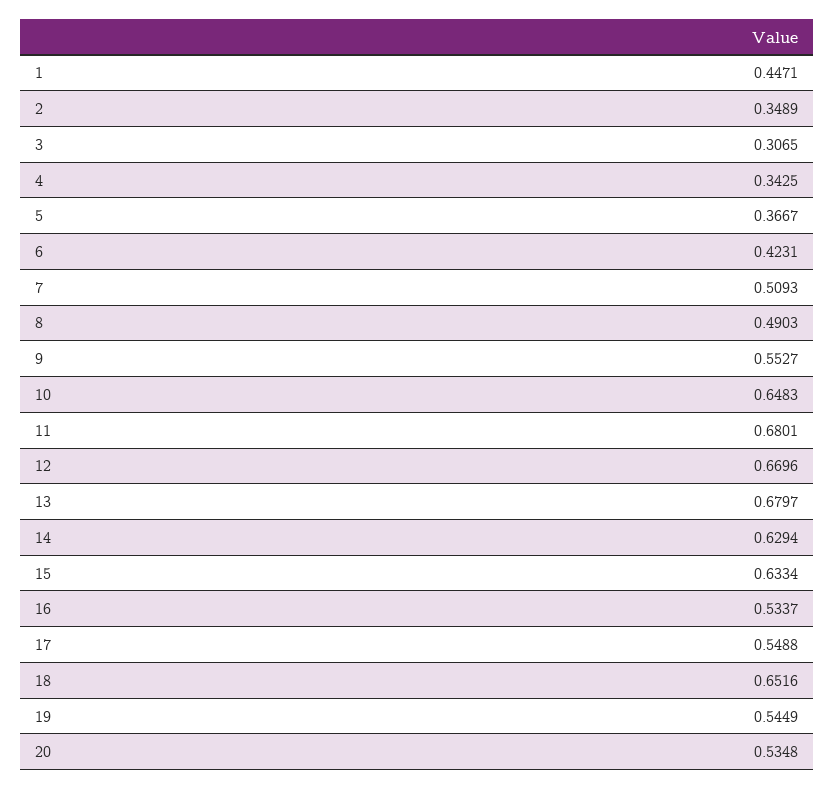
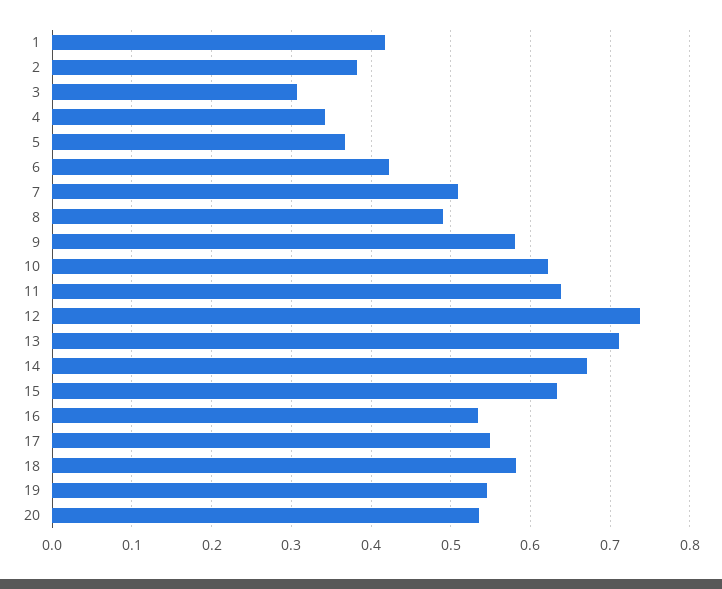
1: 0.4471 -> 0.42
2: 0.3489 -> 0.38
9: 0.5527 -> 0.58
10: 0.6483 -> 0.62
11: 0.6801 -> 0.64
12: 0.6696 -> 0.74
13: 0.6797 -> 0.71
14: 0.6294 -> 0.67
18: 0.6516 -> 0.58

